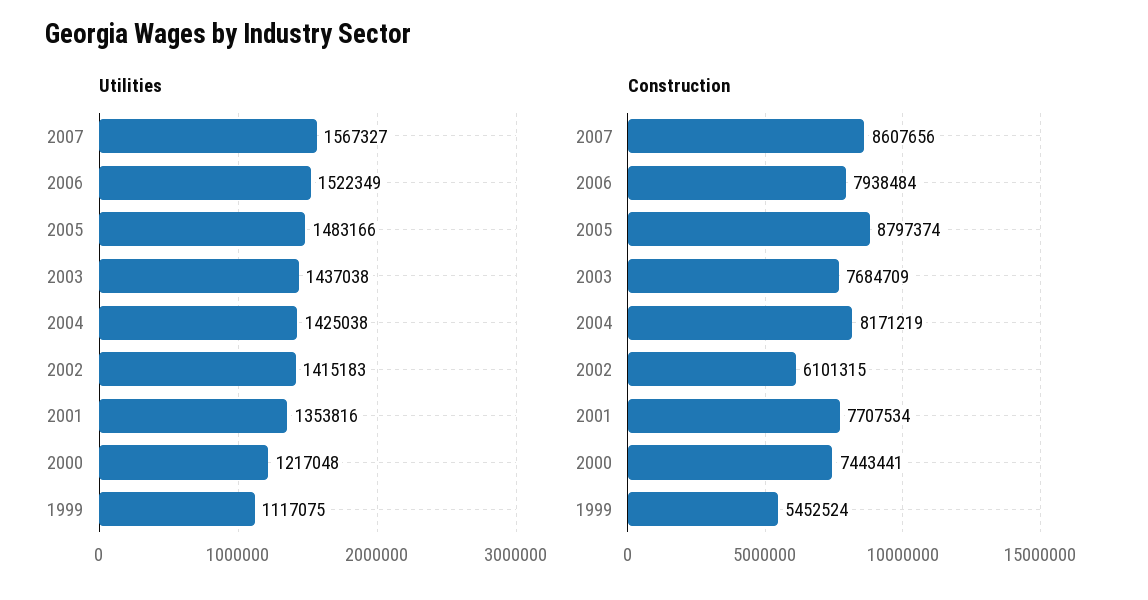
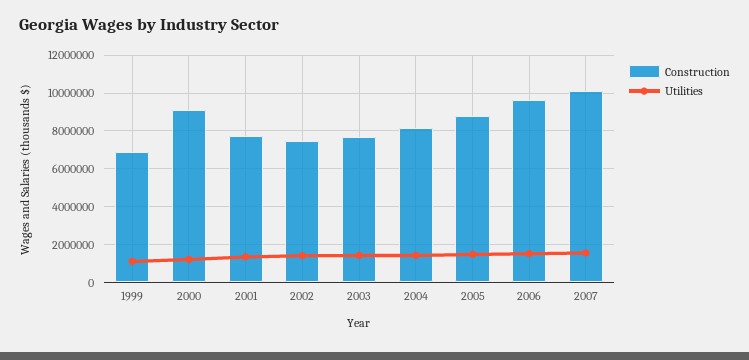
Construction, 2007: 8607656 -> 10000000
Construction, 2006: 7938484 -> 9500000
Construction, 2002: 6101315 -> 7500000
Construction, 2000: 7443441 -> 9000000
Construction, 1999: 5452524 -> 7000000

